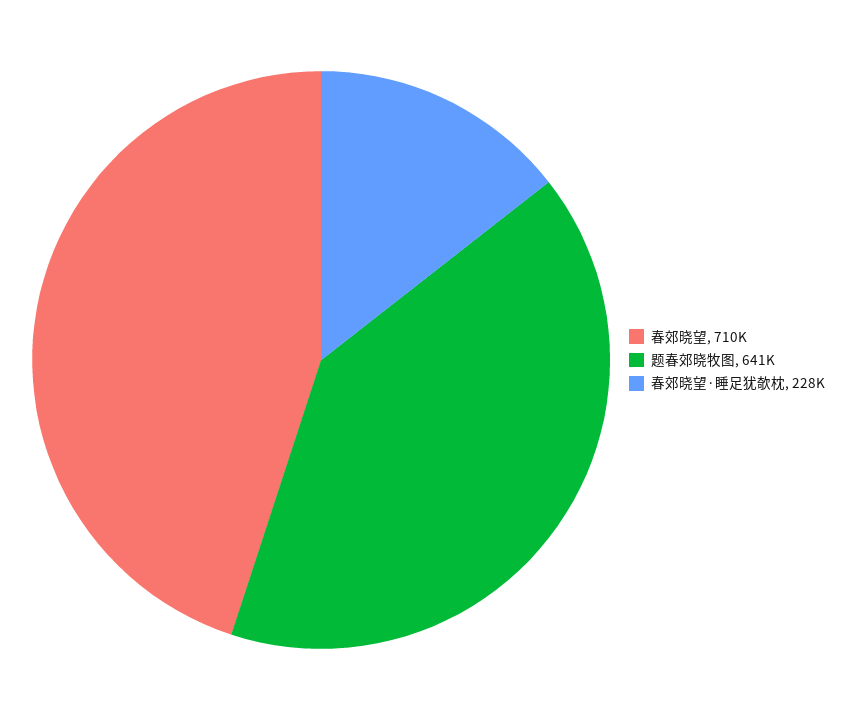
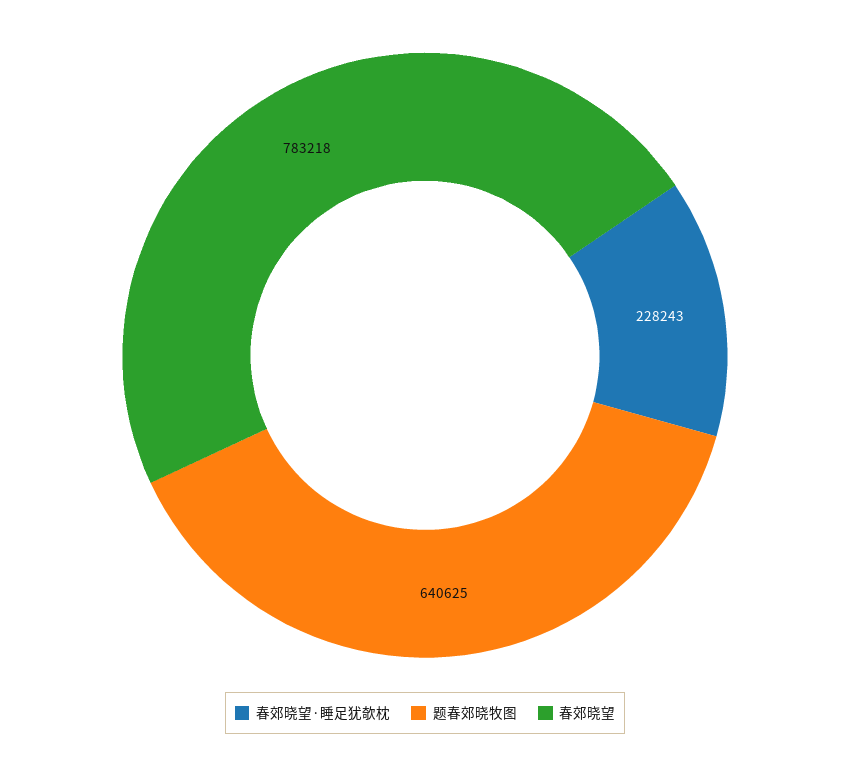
春郊晓望: 710000 -> 783218

